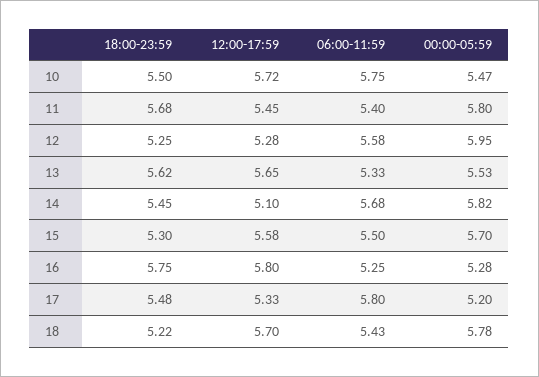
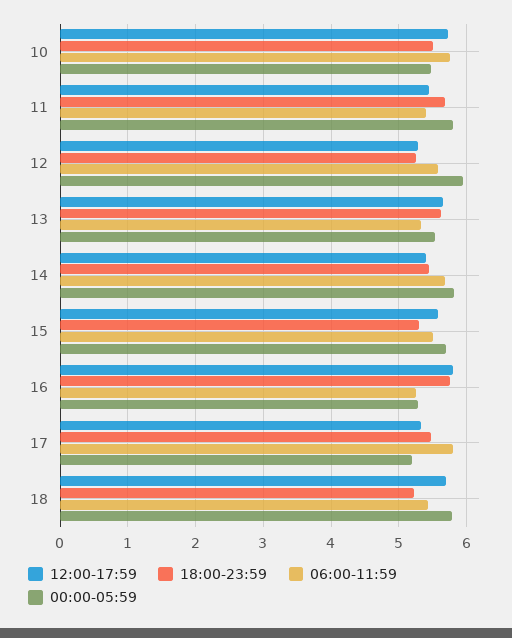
12:00-17:59, 14: 5.1 -> 5.4

